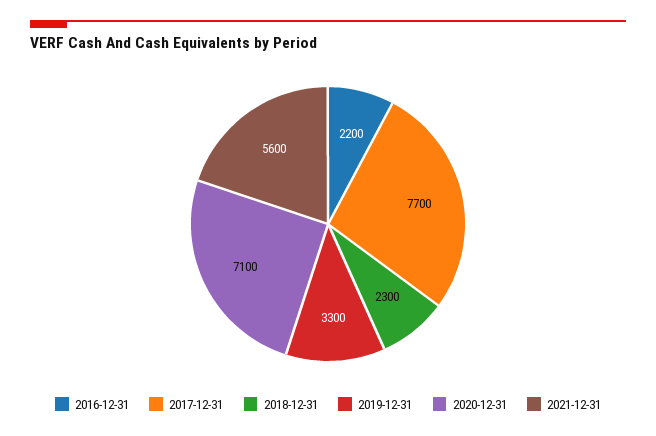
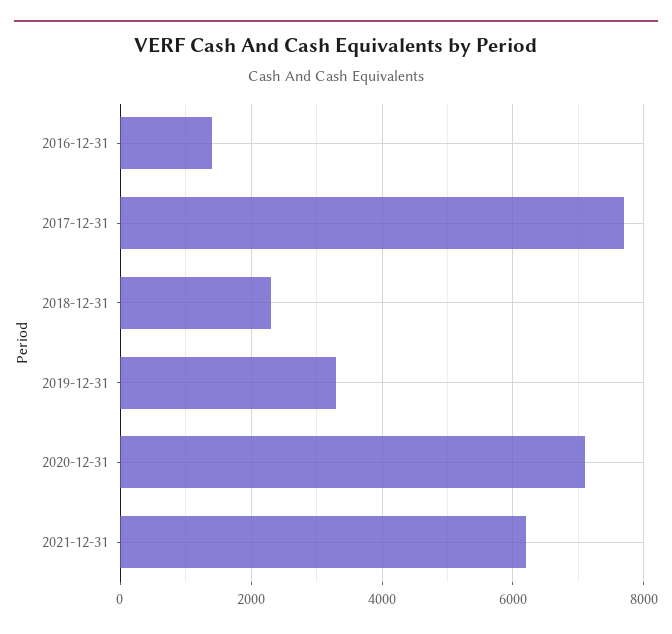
2016-12-31: 2200 -> 1400
2021-12-31: 5600 -> 6200

